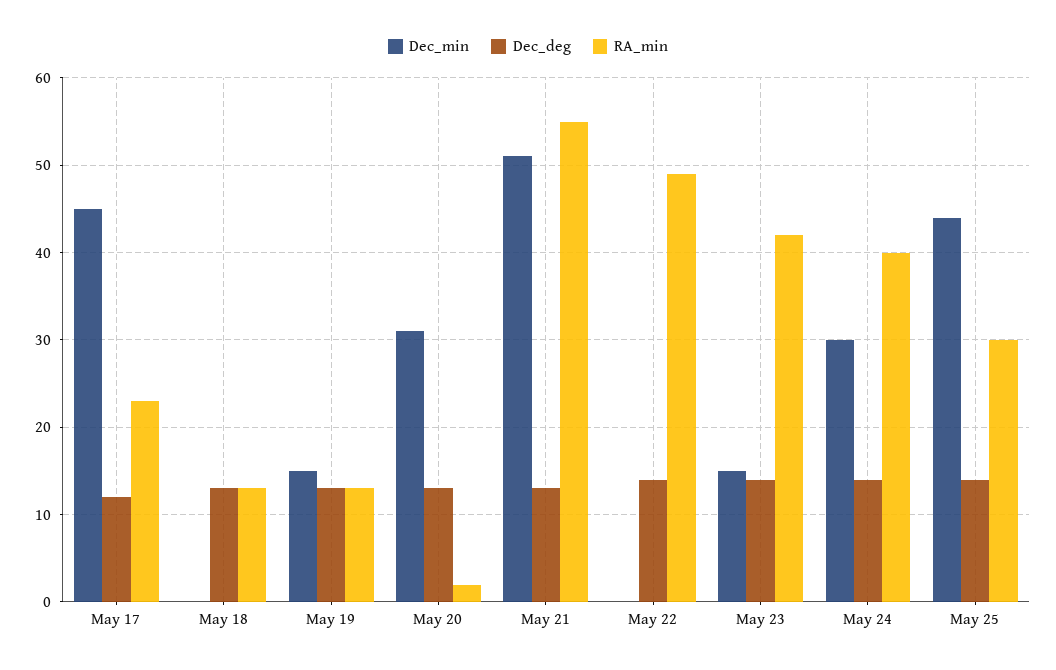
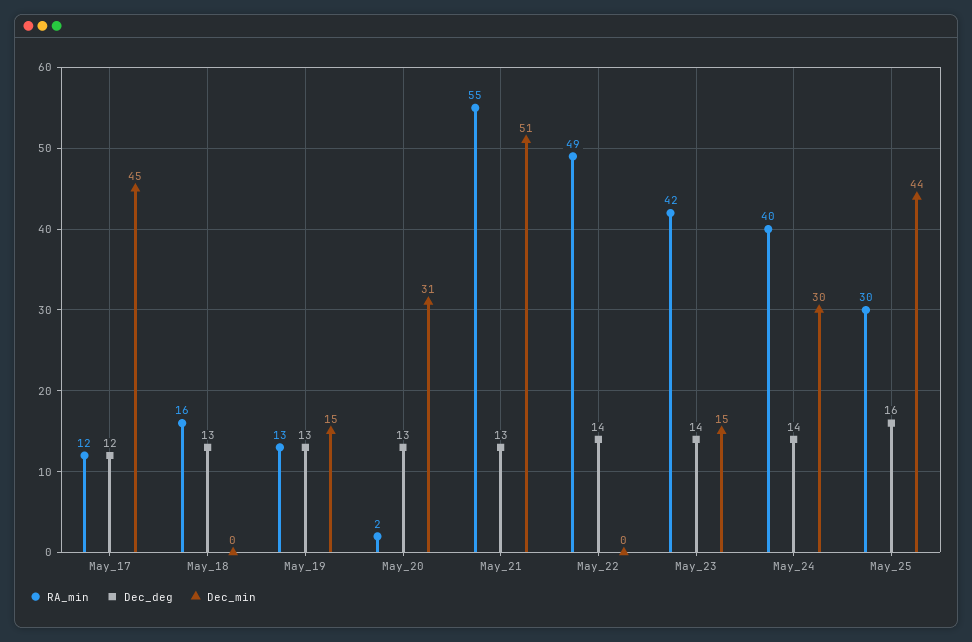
RA_min, May 17: 23 -> 12
RA_min, May 18: 13 -> 16
Dec_deg, May 25: 14 -> 16

